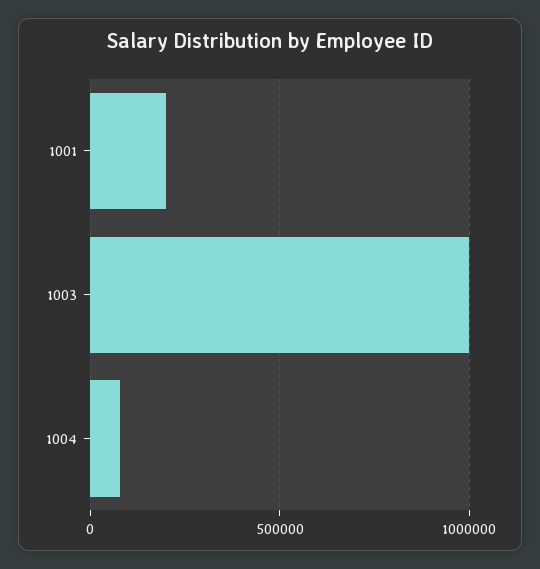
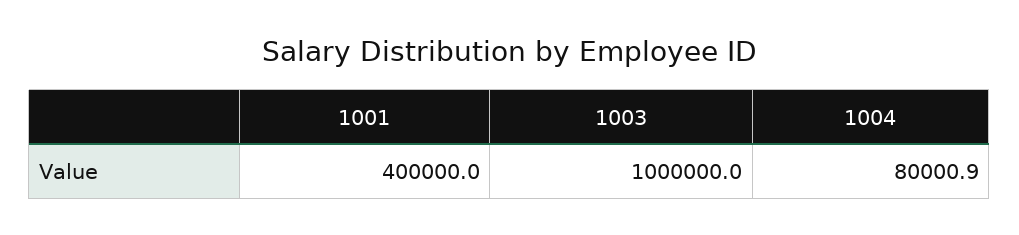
1001: 200000 -> 400000

